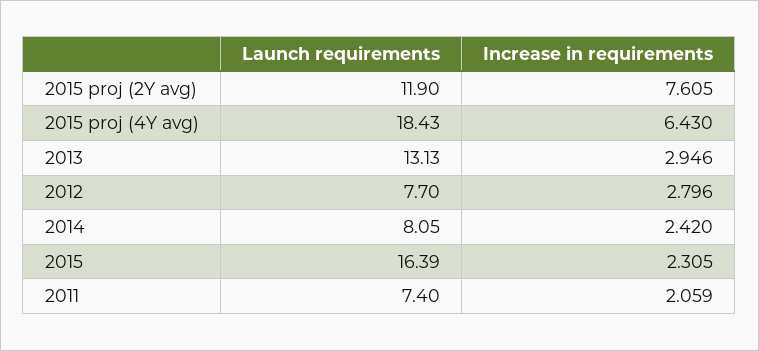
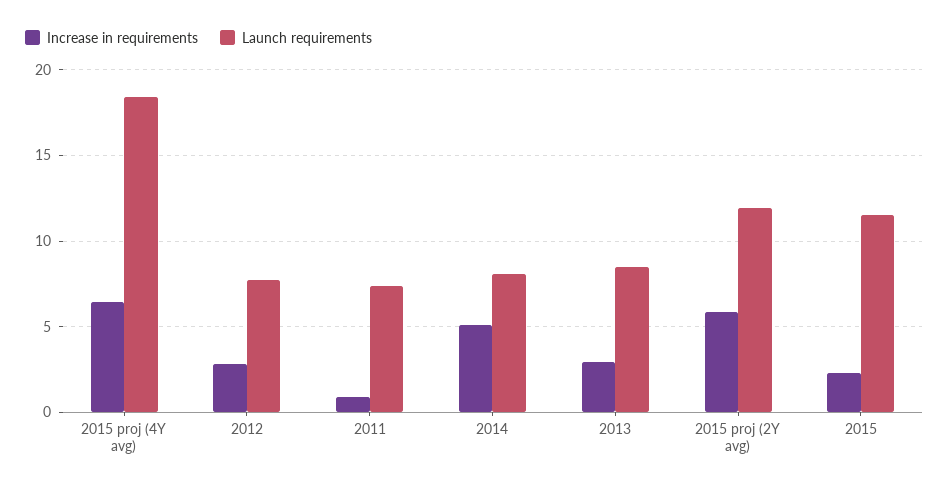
Increase in requirements, 2015 proj (2Y avg): 7.605 -> 6
Launch requirements, 2013: 13.13 -> 8.5
Increase in requirements, 2014: 2.42 -> 5
Launch requirements, 2015: 16.39 -> 11.5
Increase in requirements, 2011: 2.059 -> 1

